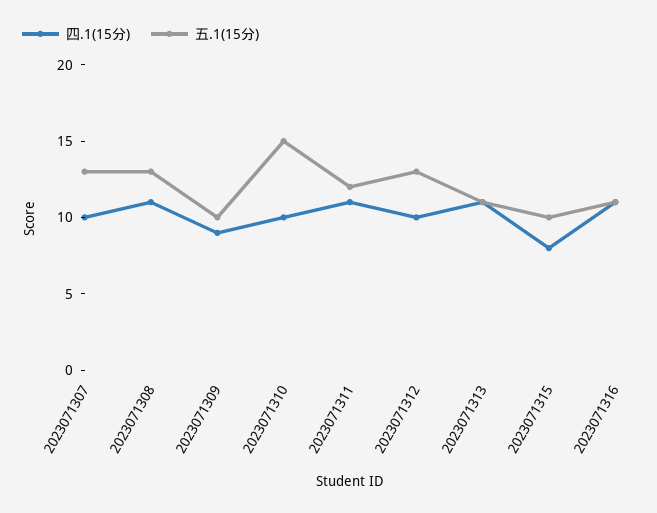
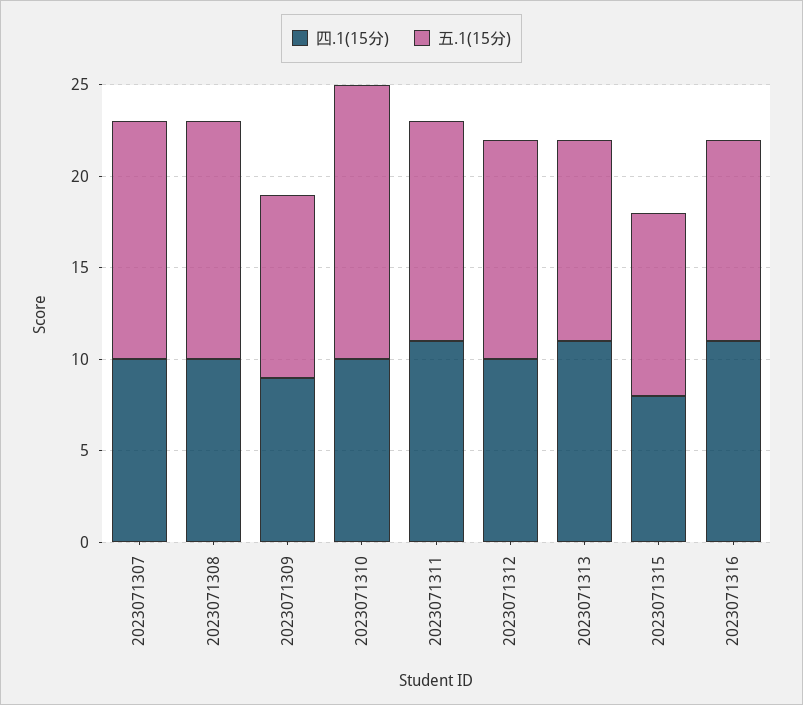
四.1(15分), 2023071308: 11 -> 10
五.1(15分), 2023071312: 13 -> 12

